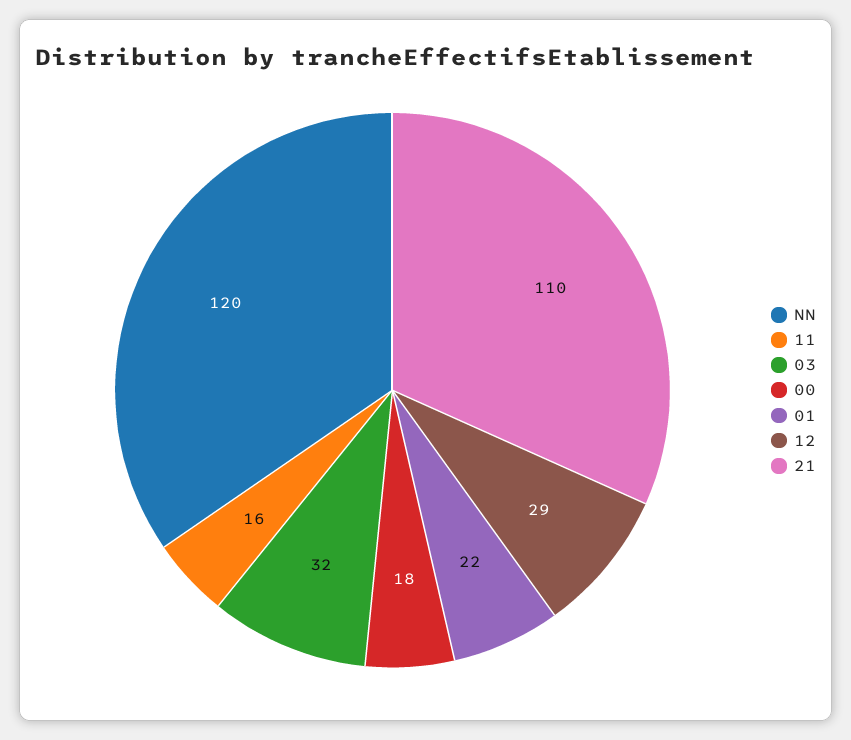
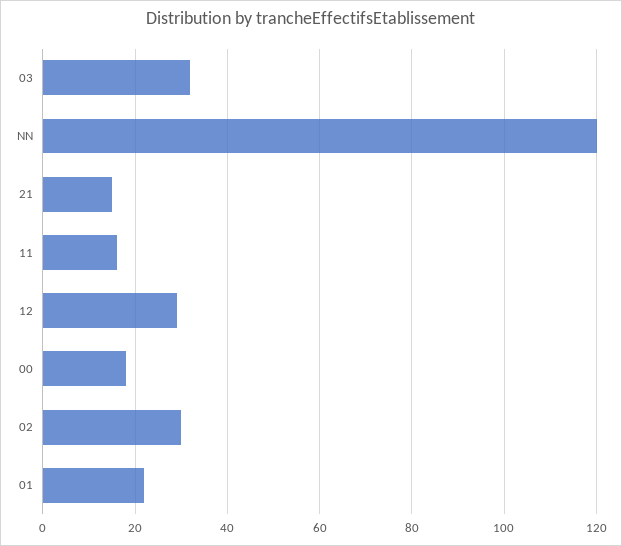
21: 110 -> 15
02: none -> 30

